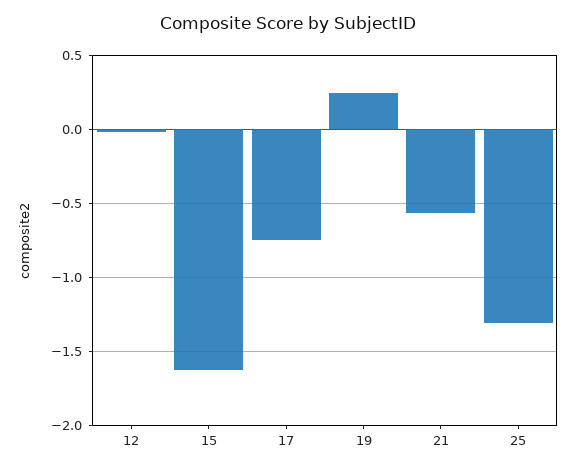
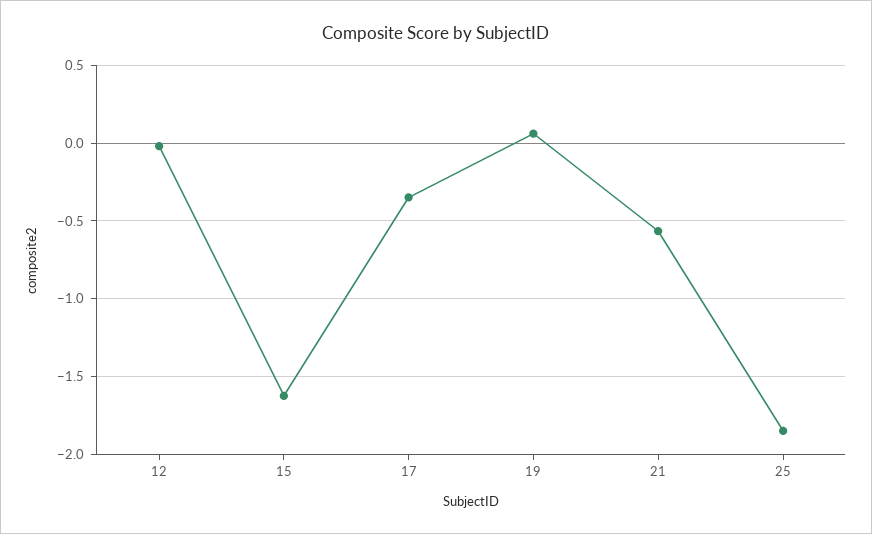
17: -0.75 -> -0.35
19: 0.25 -> 0.05
25: -1.3 -> -1.85

